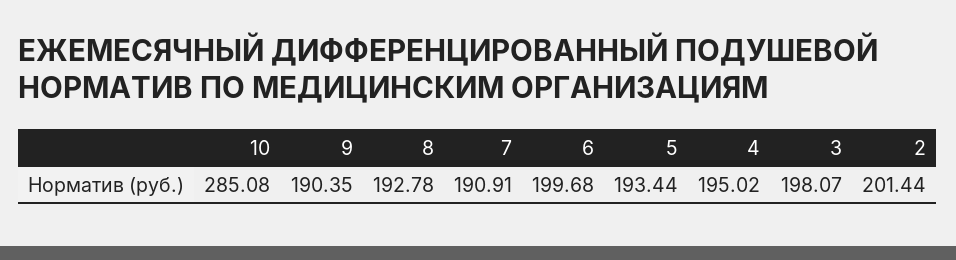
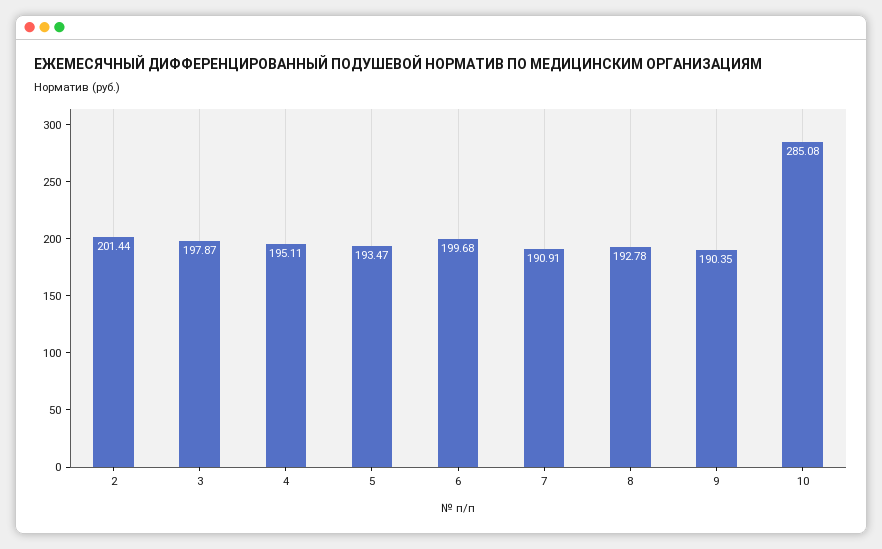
5: 193.44 -> 193.47
4: 195.02 -> 195.11
3: 198.07 -> 197.87

